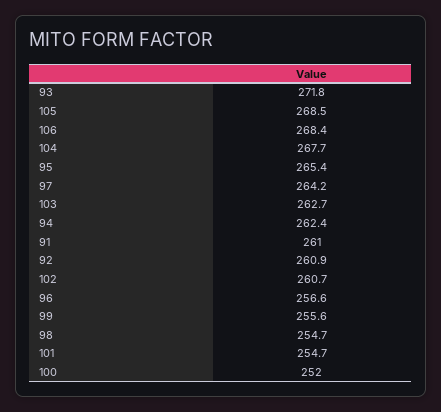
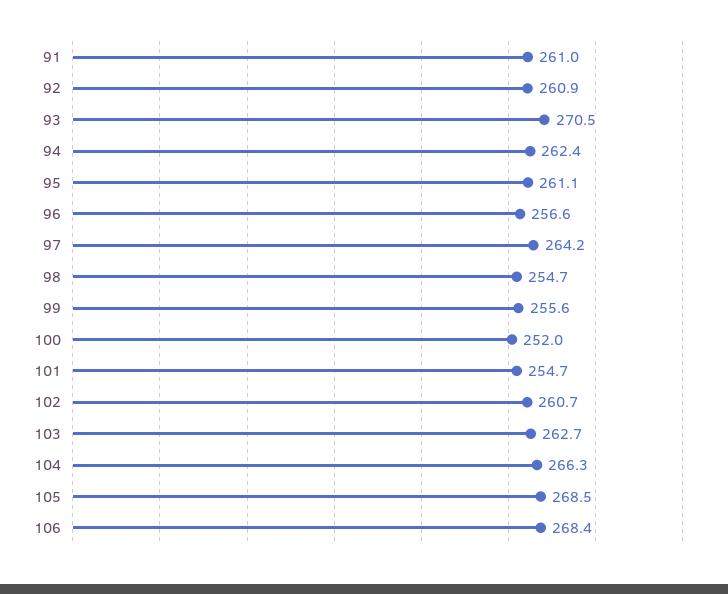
93: 271.8 -> 270.5
104: 267.7 -> 266.3
95: 265.4 -> 261.1

